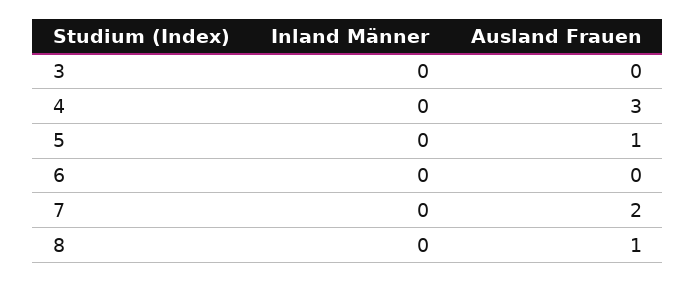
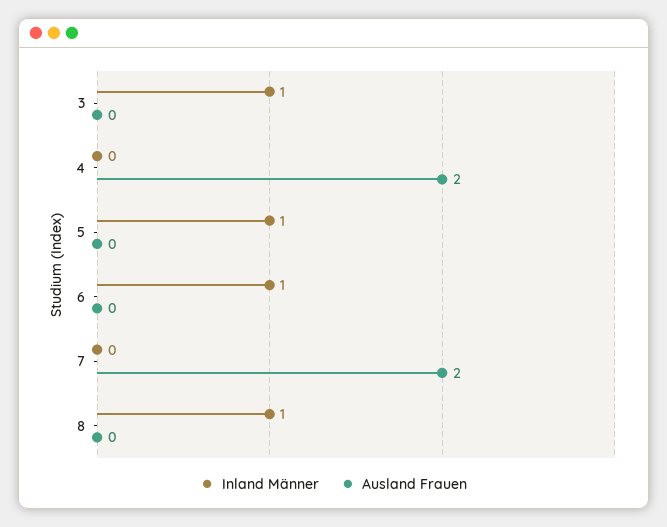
Inland Männer, 3: 0 -> 1
Ausland Frauen, 4: 3 -> 2
Inland Männer, 5: 0 -> 1
Ausland Frauen, 5: 1 -> 0
Inland Männer, 6: 0 -> 1
Inland Männer, 8: 0 -> 1
Ausland Frauen, 8: 1 -> 0

